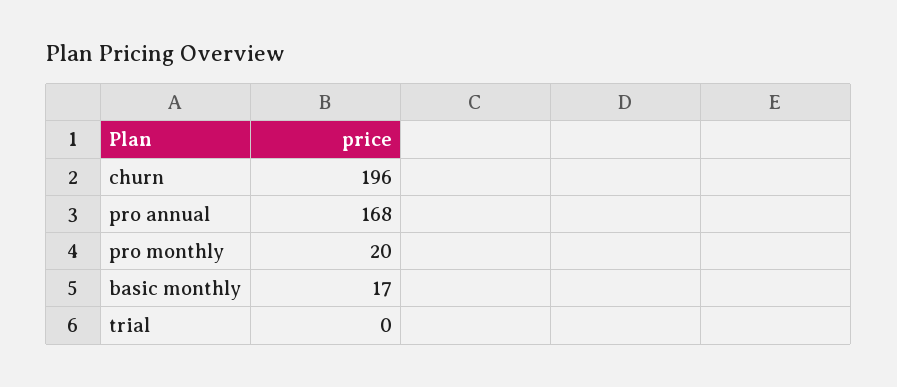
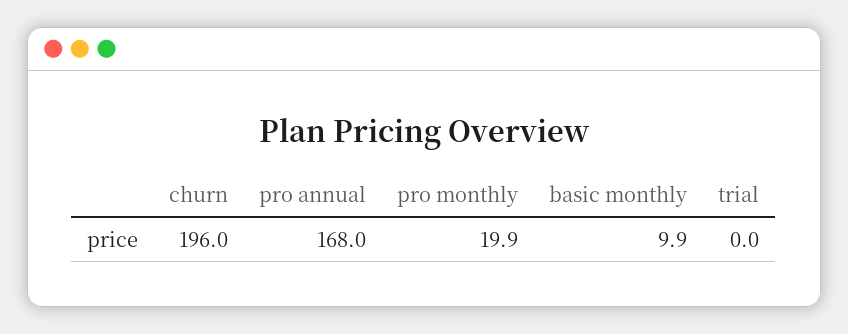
basic monthly: 17 -> 9.9

